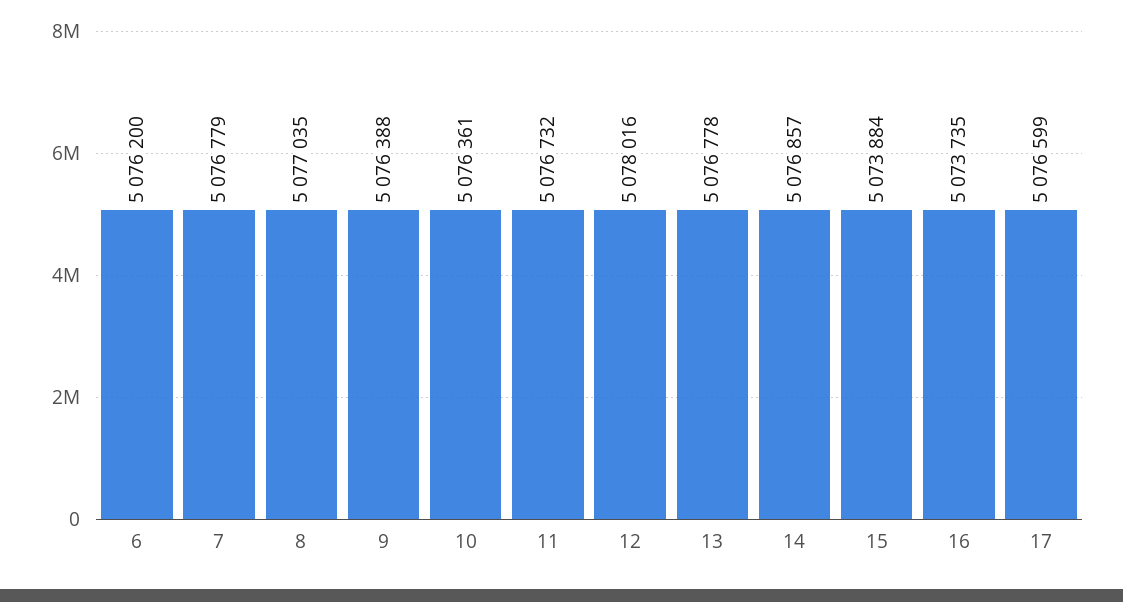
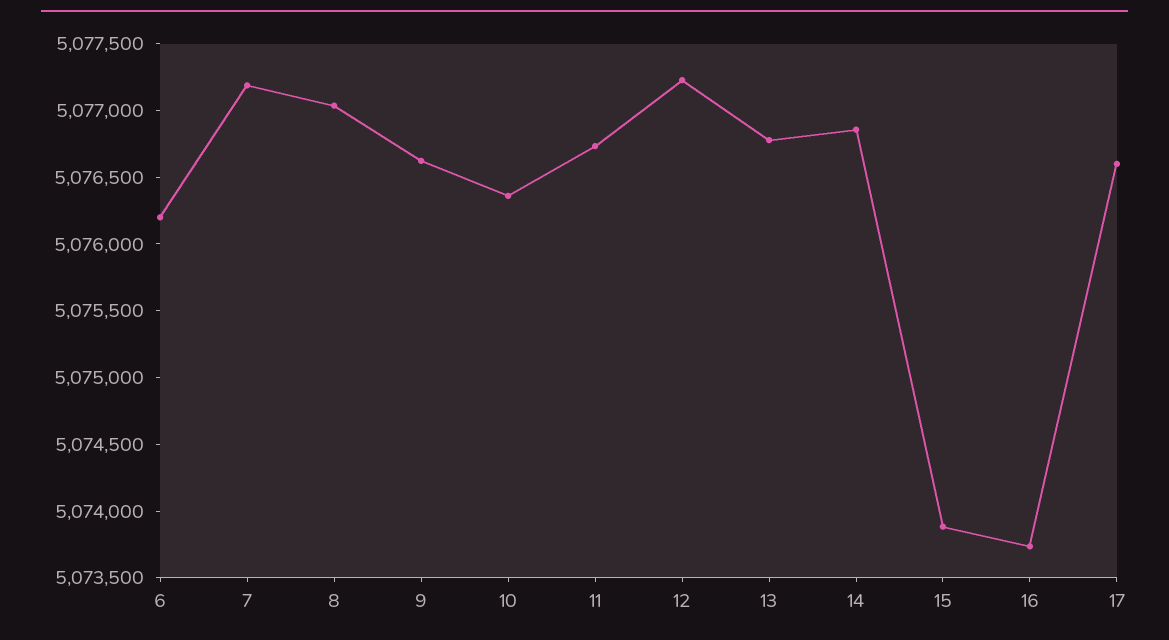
7: 5076779 -> 5077200
9: 5076388 -> 5076600
12: 5078016 -> 5077200

